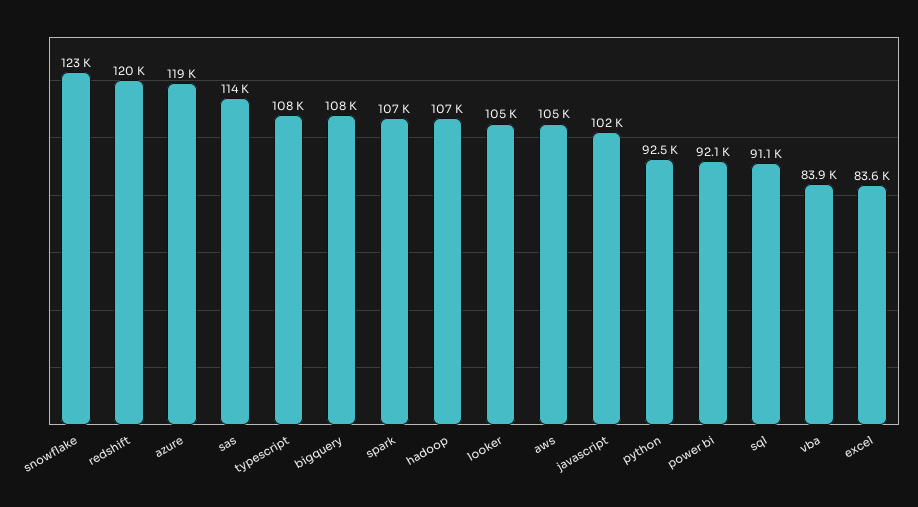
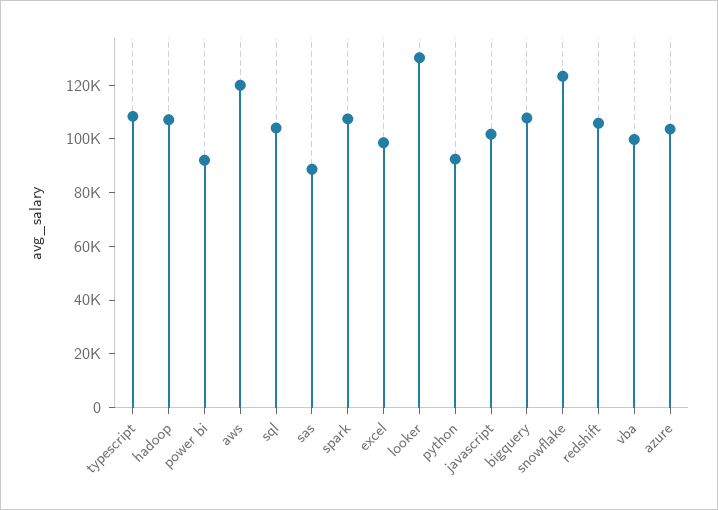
redshift: 120000 -> 105000
azure: 119000 -> 105000
sas: 114000 -> 90000
looker: 105000 -> 130000
aws: 105000 -> 120000
sql: 91100 -> 105000
vba: 83900 -> 100000
excel: 83600 -> 100000

